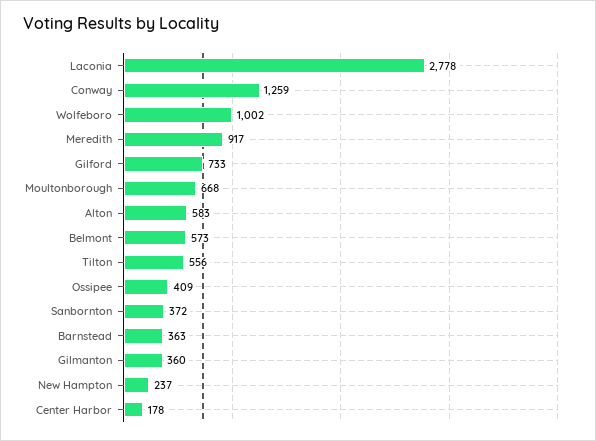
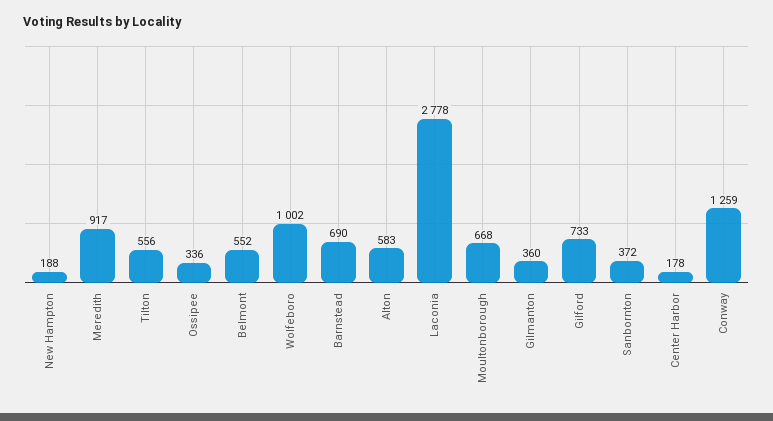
Belmont: 573 -> 552
Ossipee: 409 -> 336
Barnstead: 363 -> 690
New Hampton: 237 -> 188

